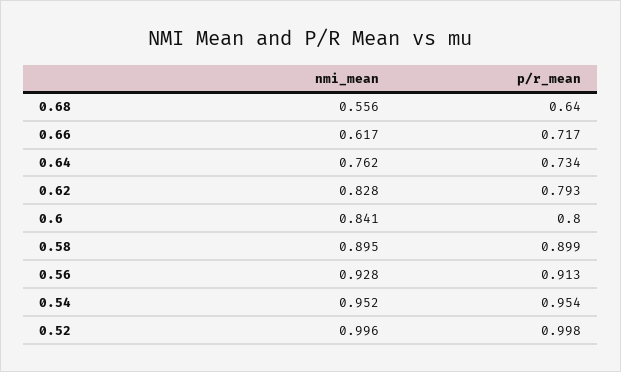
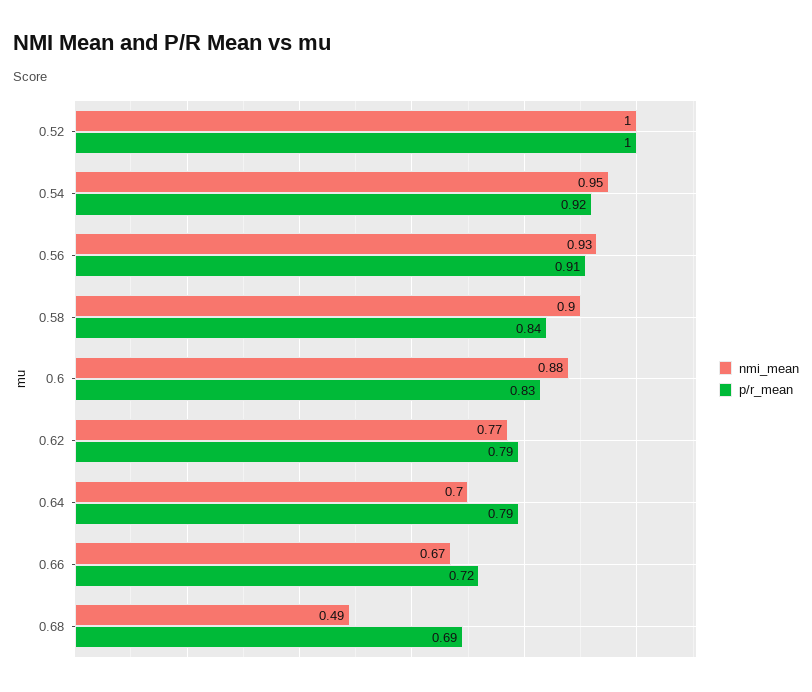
nmi_mean, 0.68: 0.556 -> 0.49
p/r_mean, 0.68: 0.64 -> 0.69
nmi_mean, 0.66: 0.617 -> 0.67
nmi_mean, 0.64: 0.762 -> 0.7
p/r_mean, 0.64: 0.734 -> 0.79
nmi_mean, 0.62: 0.828 -> 0.77
nmi_mean, 0.6: 0.841 -> 0.88
p/r_mean, 0.6: 0.8 -> 0.83
p/r_mean, 0.58: 0.899 -> 0.84
p/r_mean, 0.54: 0.954 -> 0.92

